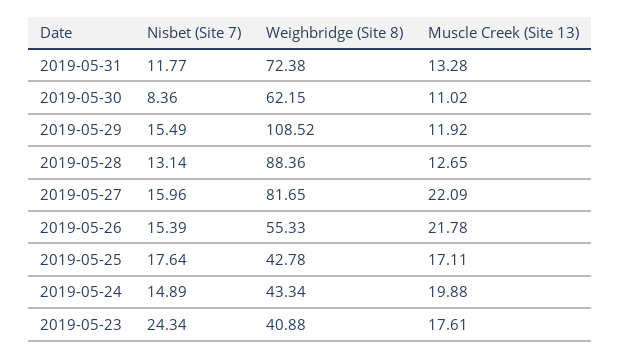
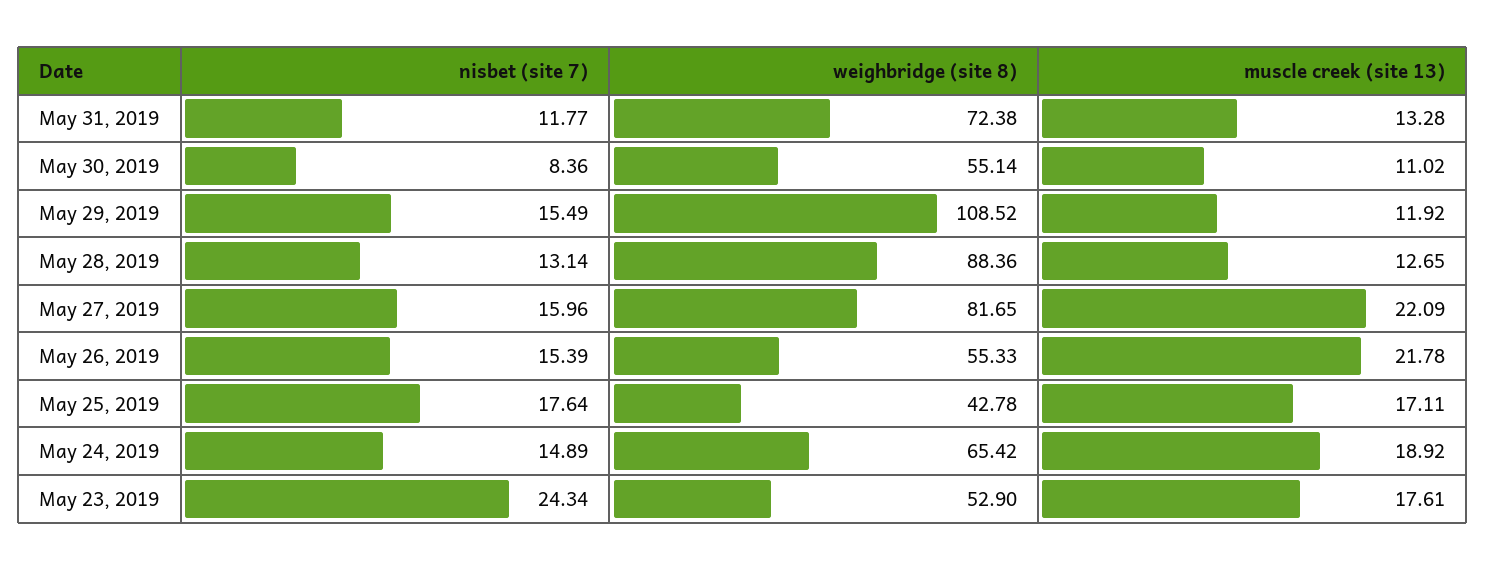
Weighbridge (Site 8), 2019-05-30: 62.15 -> 55.14
Weighbridge (Site 8), 2019-05-24: 43.34 -> 65.42
Muscle Creek (Site 13), 2019-05-24: 19.88 -> 18.92
Weighbridge (Site 8), 2019-05-23: 40.88 -> 52.9

